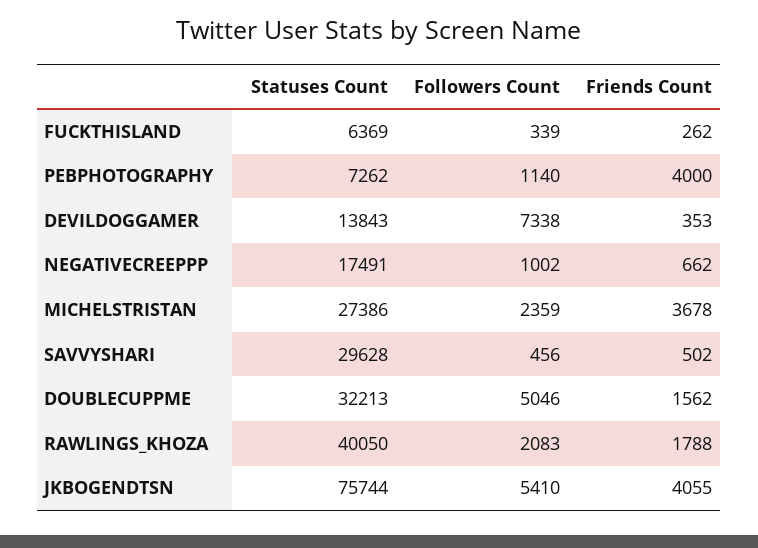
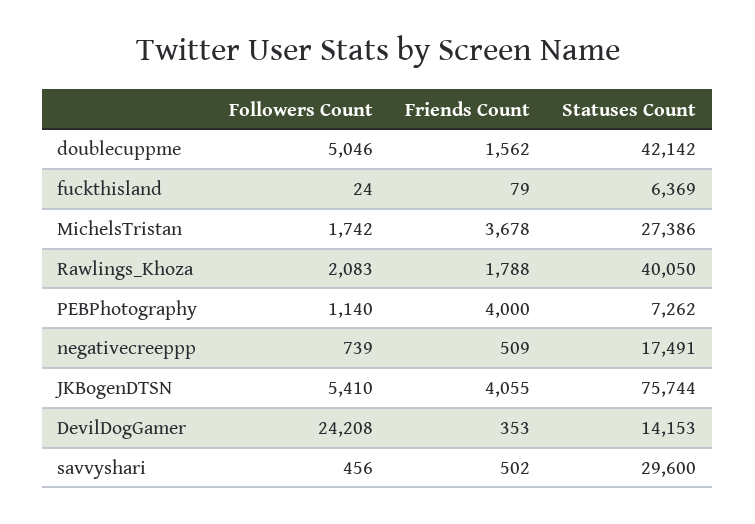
Followers Count, FUCKTHISLAND: 339 -> 24
Friends Count, FUCKTHISLAND: 262 -> 79
Statuses Count, DEVILDOGGAMER: 13843 -> 14153
Followers Count, DEVILDOGGAMER: 7338 -> 24208
Followers Count, NEGATIVECREEPPP: 1002 -> 739
Friends Count, NEGATIVECREEPPP: 662 -> 509
Followers Count, MICHELSTRISTAN: 2359 -> 1742
Statuses Count, SAVVYSHARI: 29628 -> 29600
Statuses Count, DOUBLECUPPME: 32213 -> 42142

